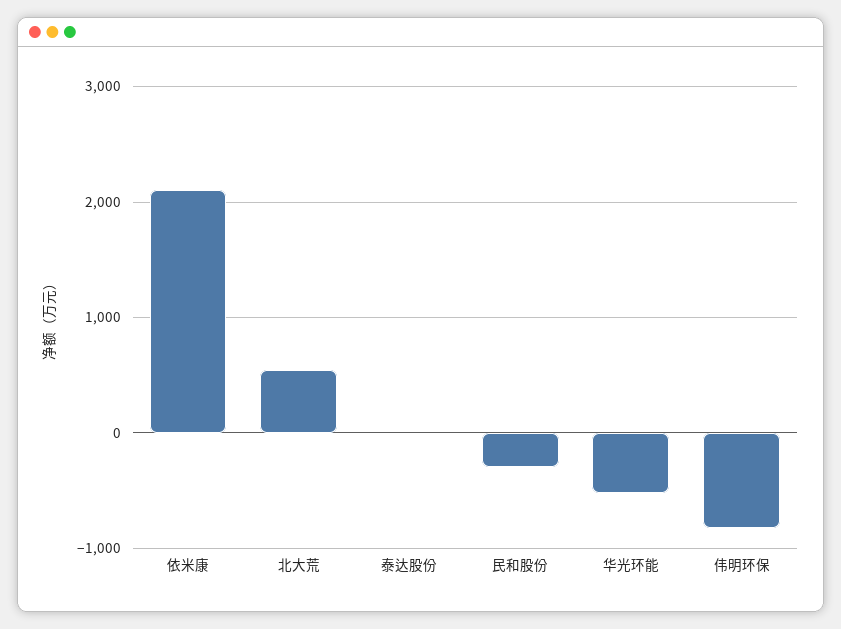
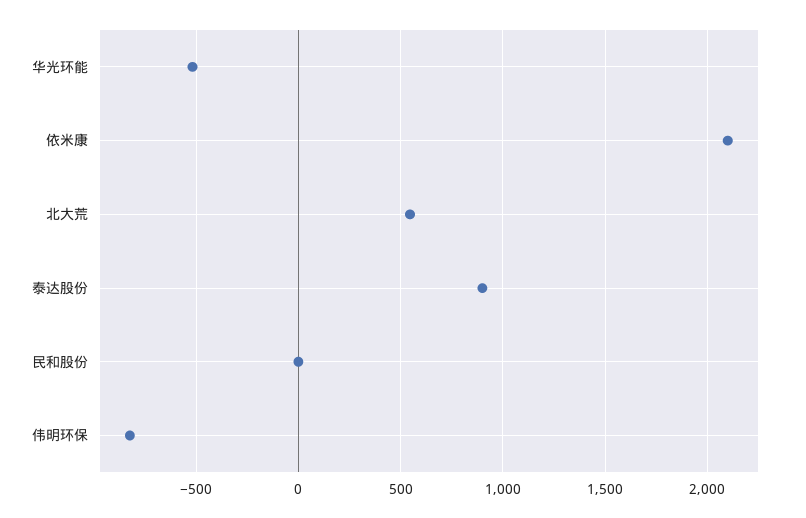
泰达股份: 0 -> 900
民和股份: -300 -> 0

